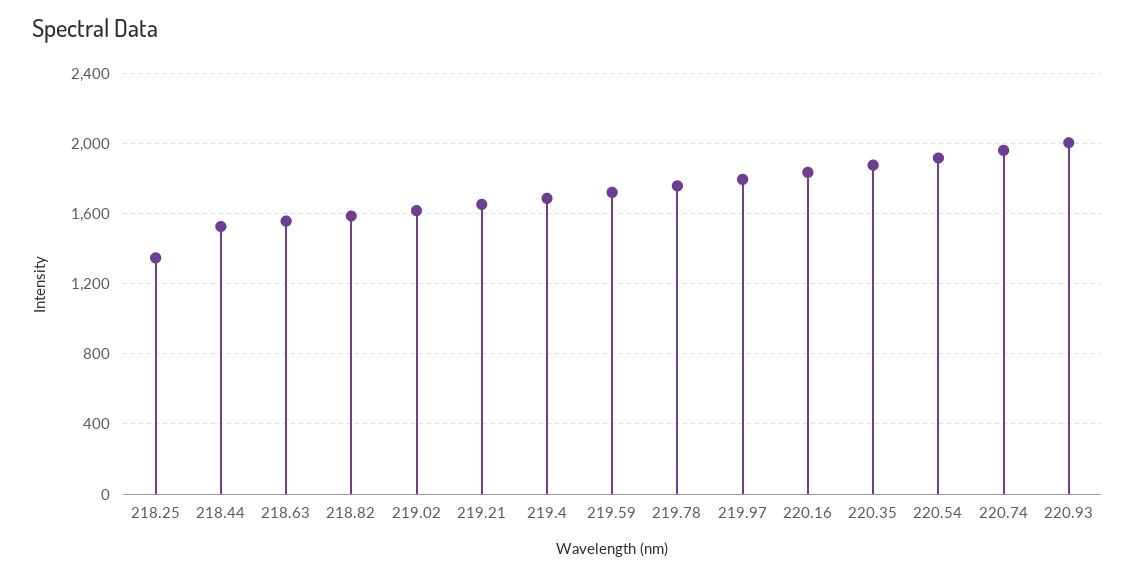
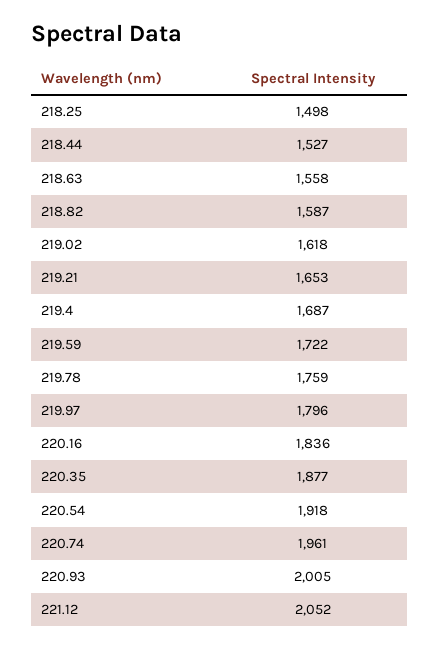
218.25: 1350 -> 1498
221.12: none -> 2052

